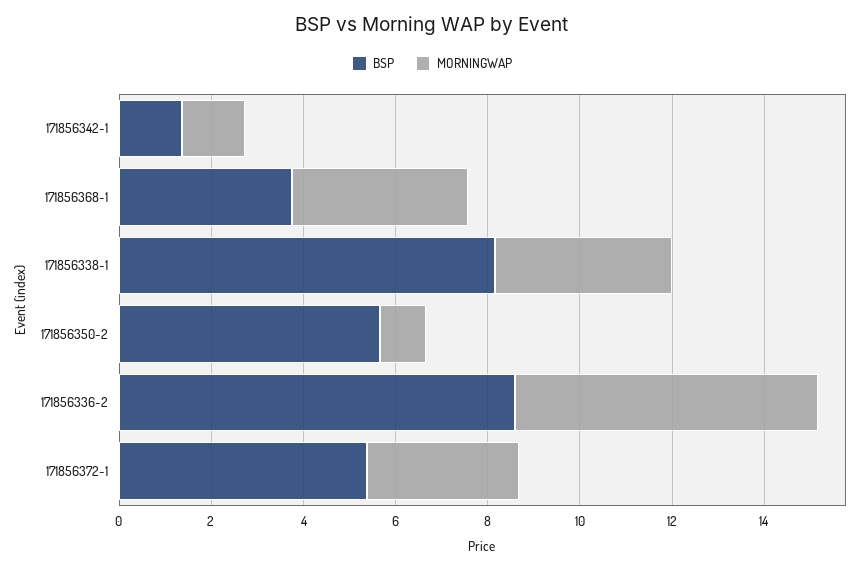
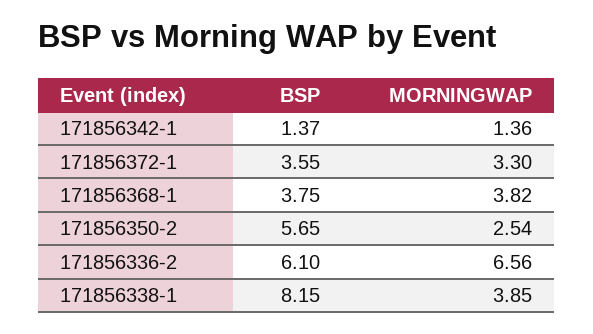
MORNINGWAP, 171856350-2: 1 -> 2.54
BSP, 171856336-2: 8.5 -> 6.1
BSP, 171856372-1: 5.5 -> 3.55

